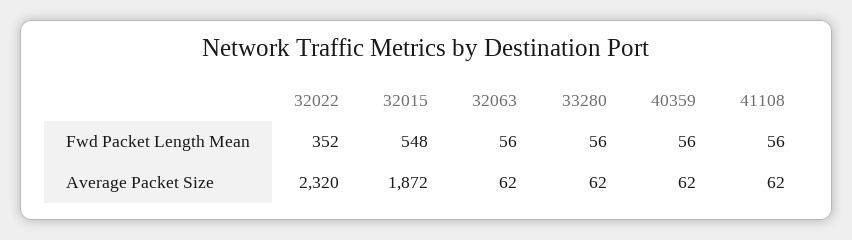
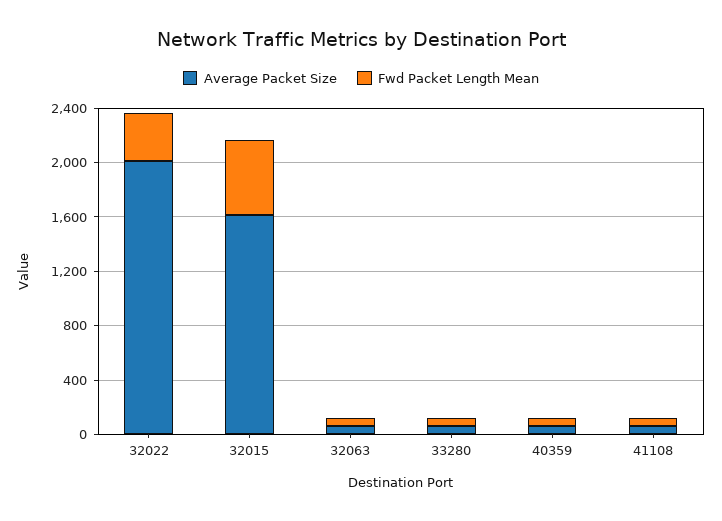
Average Packet Size, 32022: 2320 -> 2000
Average Packet Size, 32015: 1872 -> 1600

